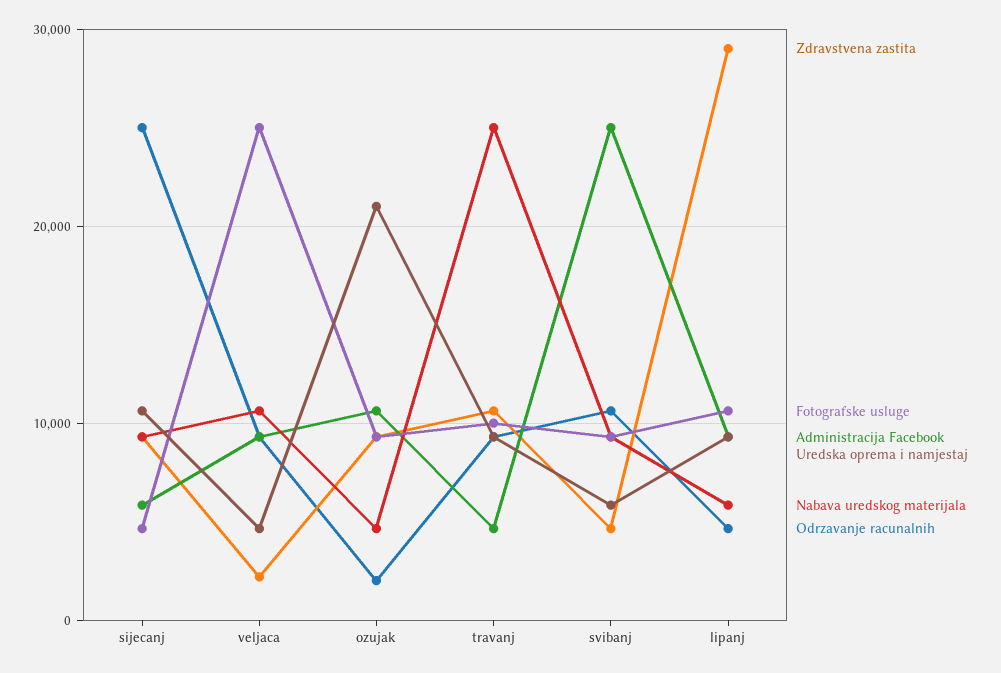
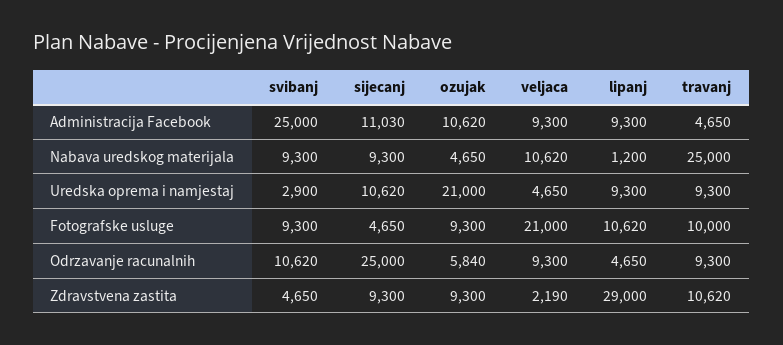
Administracija Facebook, sijecanj: 6000 -> 11030
Fotografske usluge, veljaca: 25000 -> 21000
Odrzavanje racunalnih, ozujak: 2000 -> 5840
Uredska oprema i namjestaj, svibanj: 6000 -> 2900
Nabava uredskog materijala, lipanj: 6000 -> 1200

